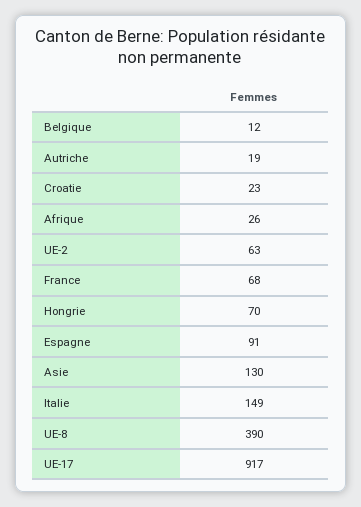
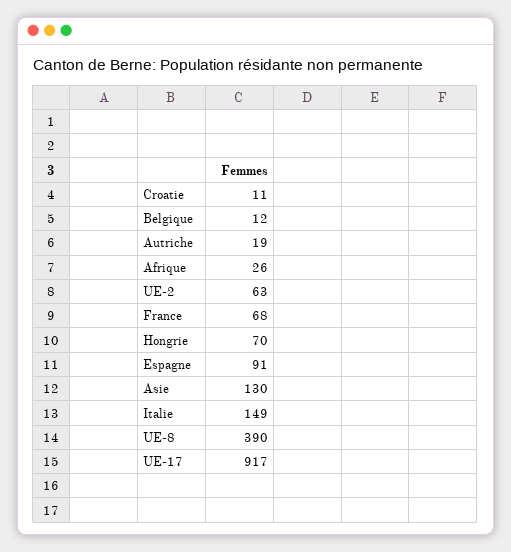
Croatie: 23 -> 11

